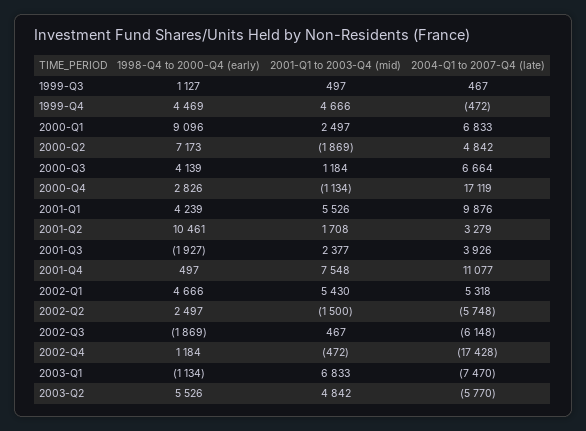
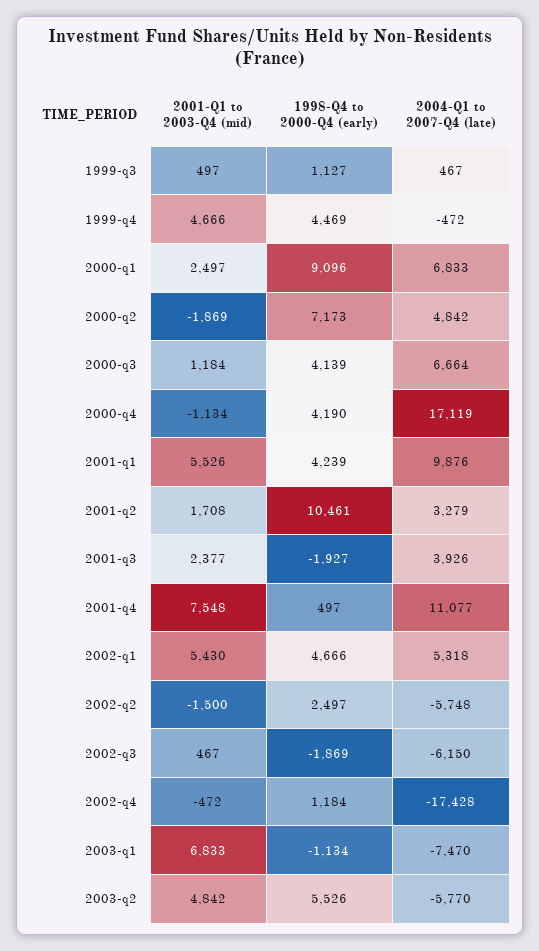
1998-Q4 to 2000-Q4 (early), 2000-Q4: 2826 -> 4190
2004-Q1 to 2007-Q4 (late), 2002-Q3: -6148 -> -6150

